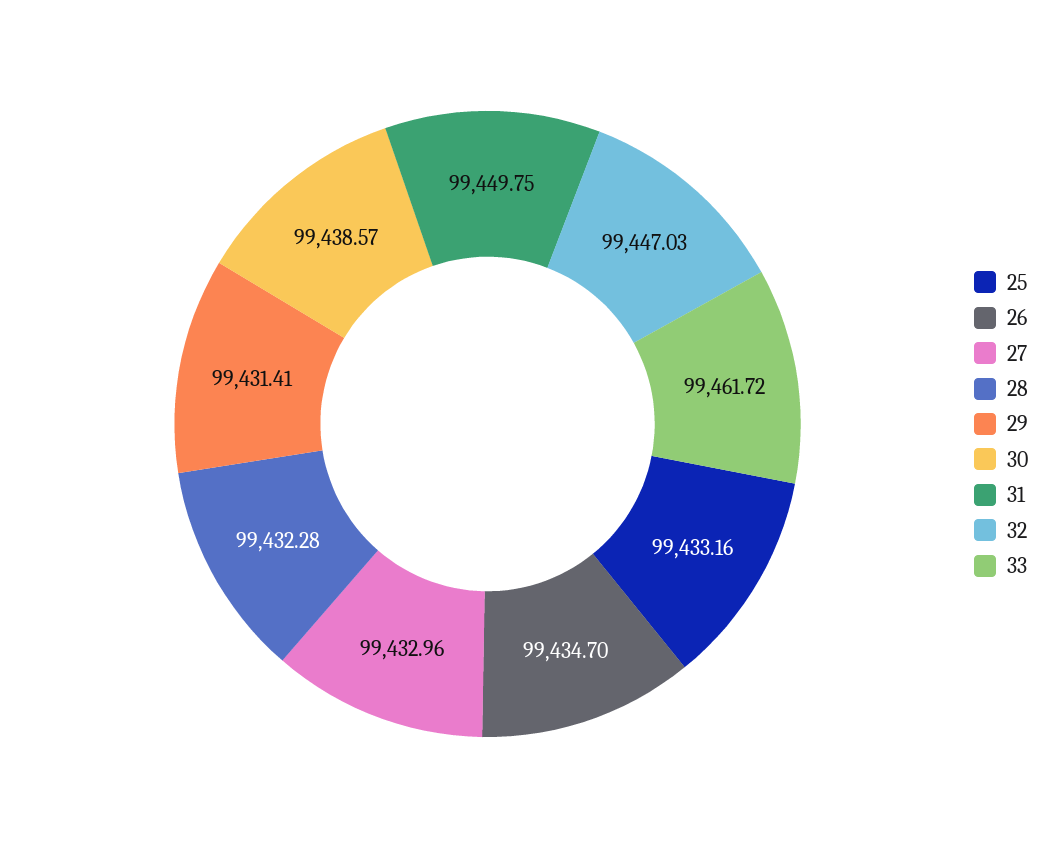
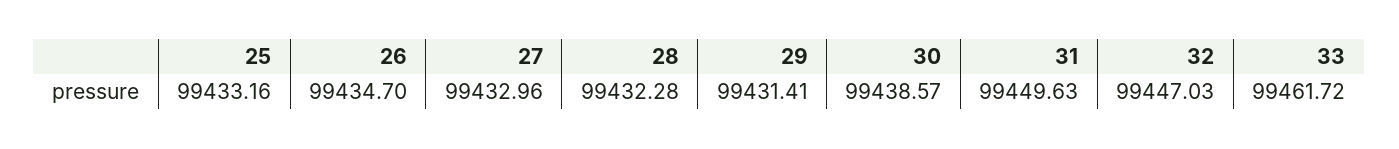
31: 99449.75 -> 99449.63

